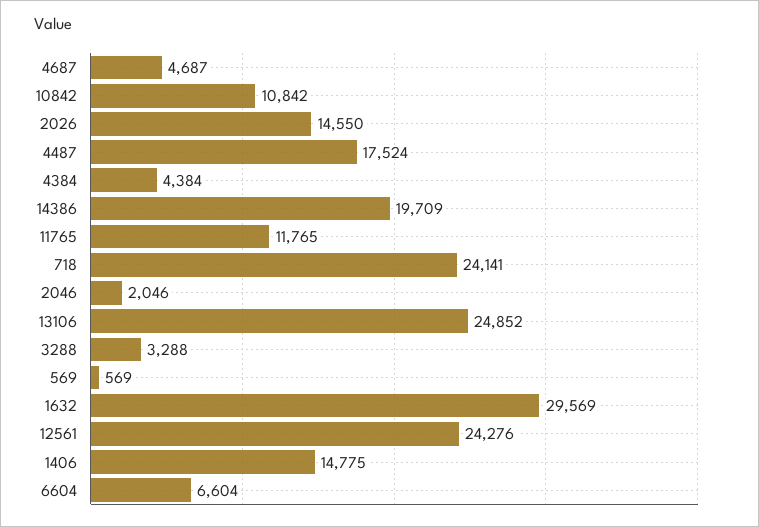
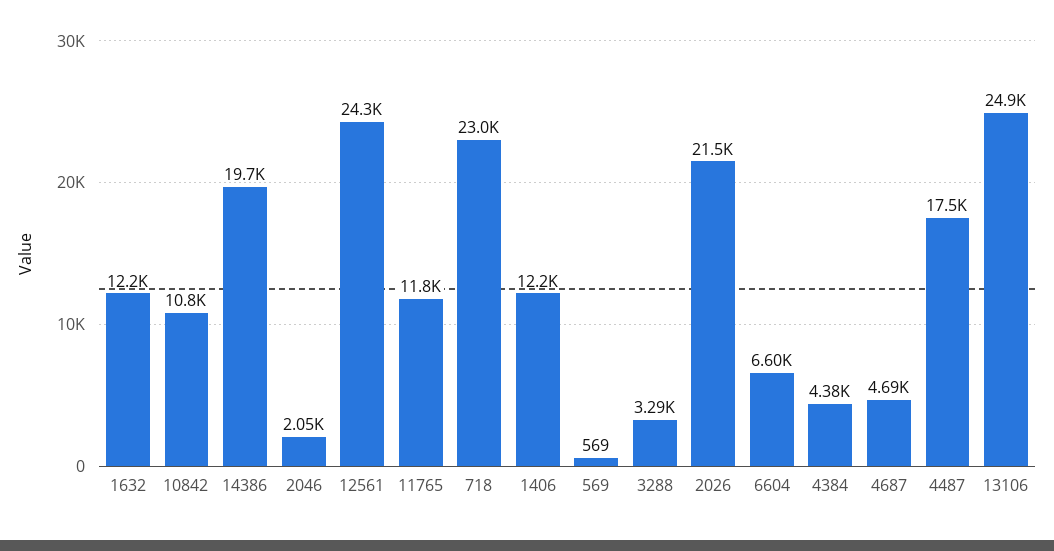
2026: 14550 -> 21500
718: 24141 -> 23000
1632: 29569 -> 12200
1406: 14775 -> 12200

